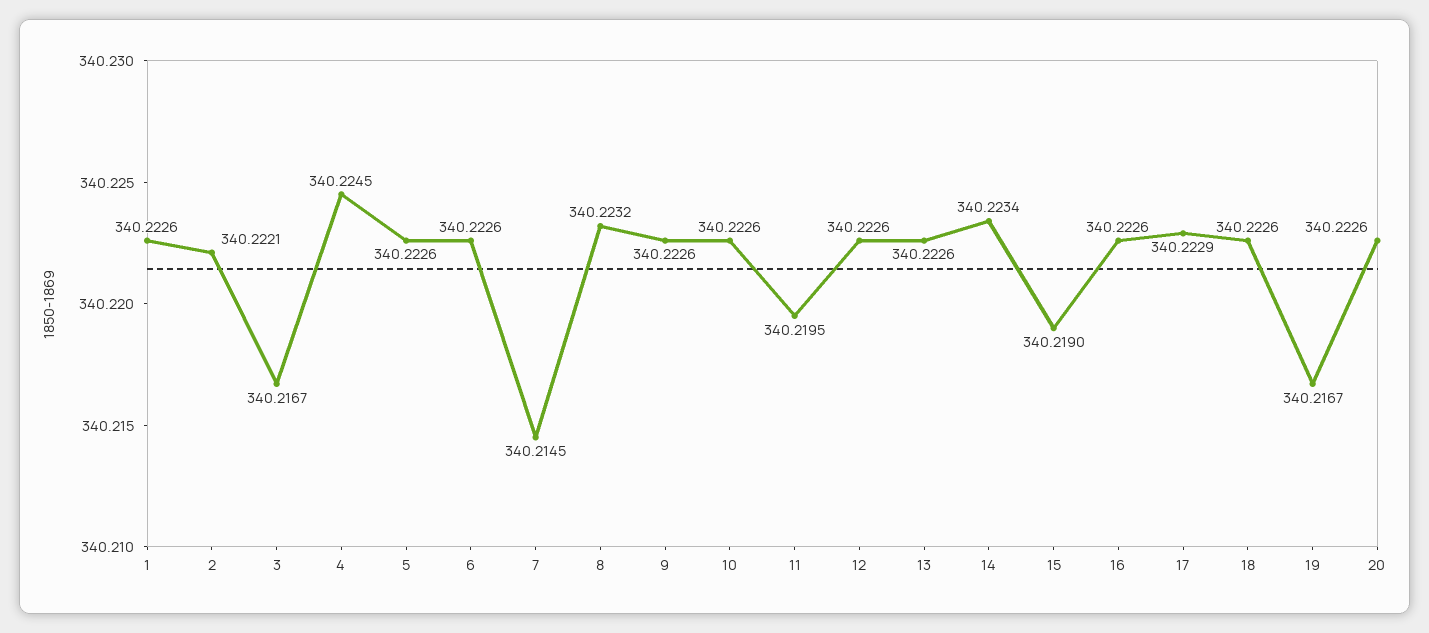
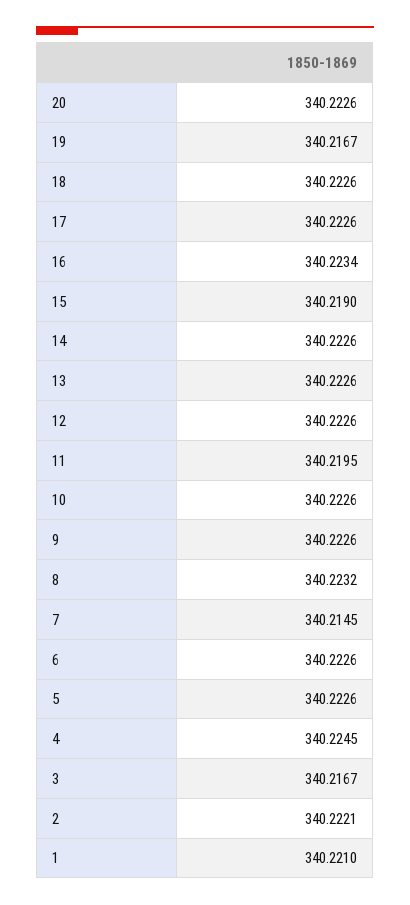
1: 340.2226 -> 340.221
14: 340.2234 -> 340.2226
16: 340.2226 -> 340.2234
17: 340.2229 -> 340.2226

